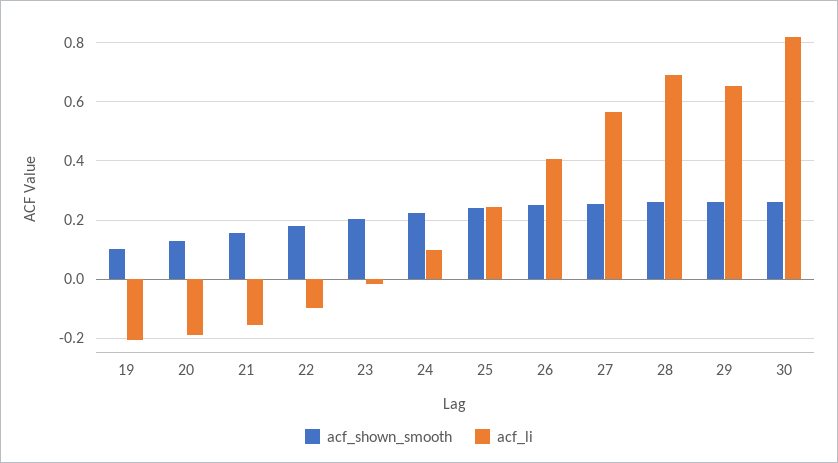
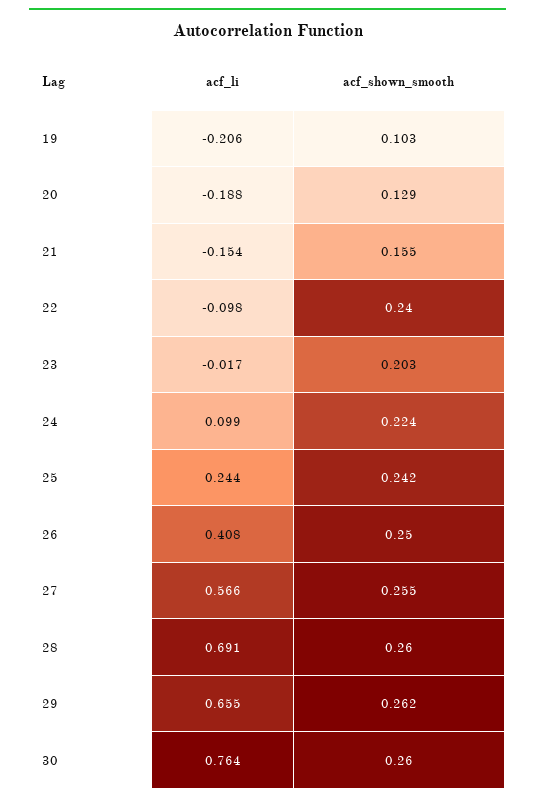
acf_shown_smooth, 22: 0.175 -> 0.24
acf_li, 30: 0.825 -> 0.764

